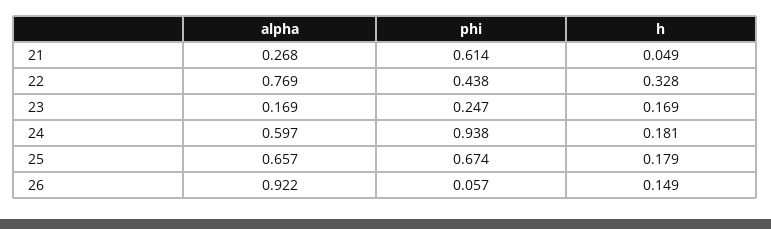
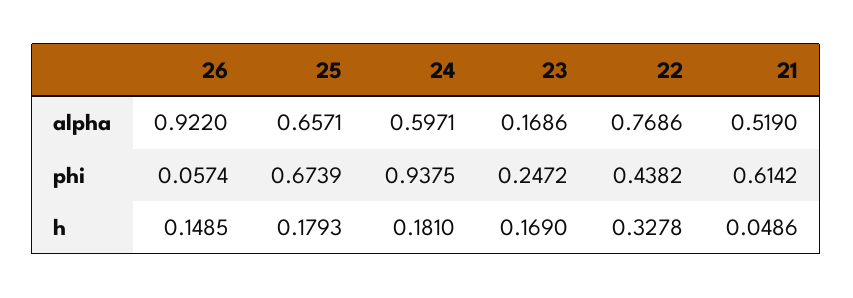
alpha, 21: 0.268 -> 0.519

